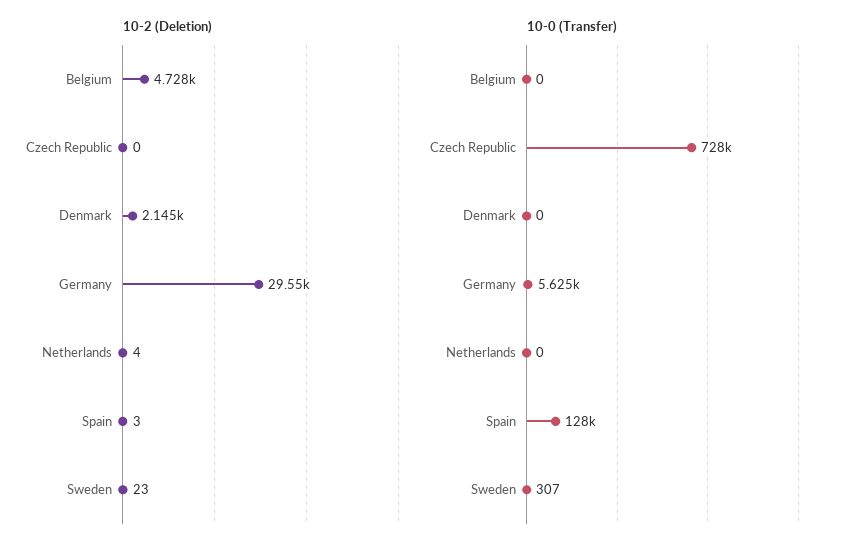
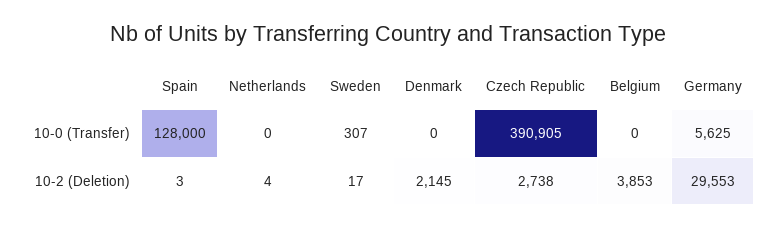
10-2 (Deletion), Belgium: 4728 -> 3853
10-2 (Deletion), Czech Republic: 0 -> 2738
10-2 (Deletion), Sweden: 23 -> 17
10-0 (Transfer), Czech Republic: 728000 -> 390905

